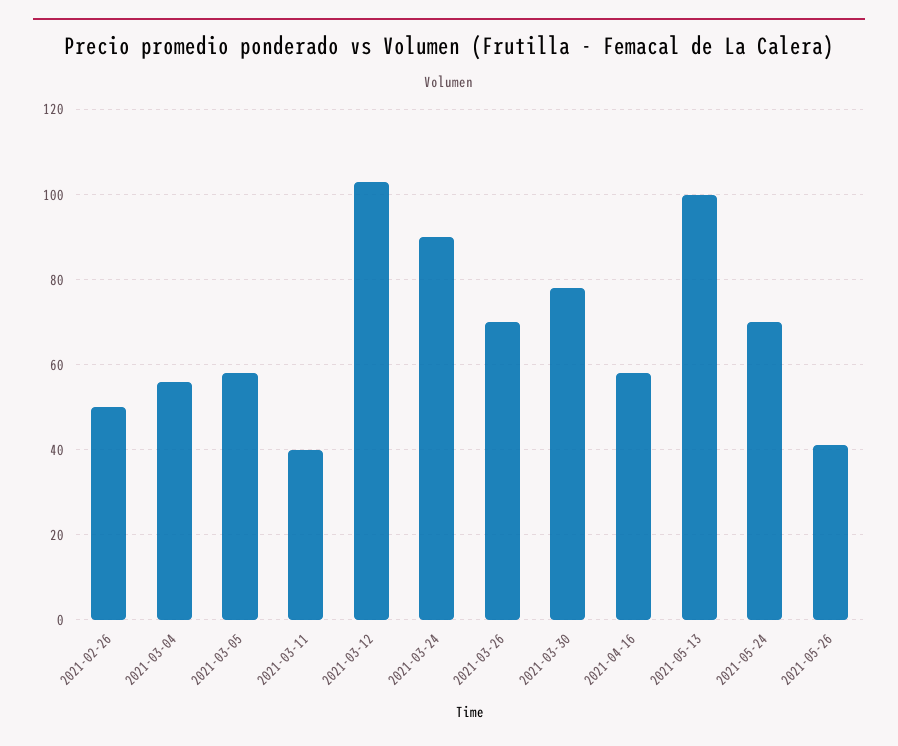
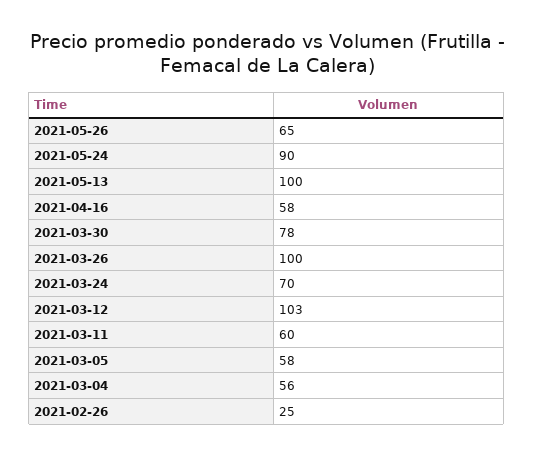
2021-02-26: 50 -> 25
2021-03-11: 40 -> 60
2021-03-24: 90 -> 70
2021-03-26: 70 -> 100
2021-05-24: 70 -> 90
2021-05-26: 40 -> 65

